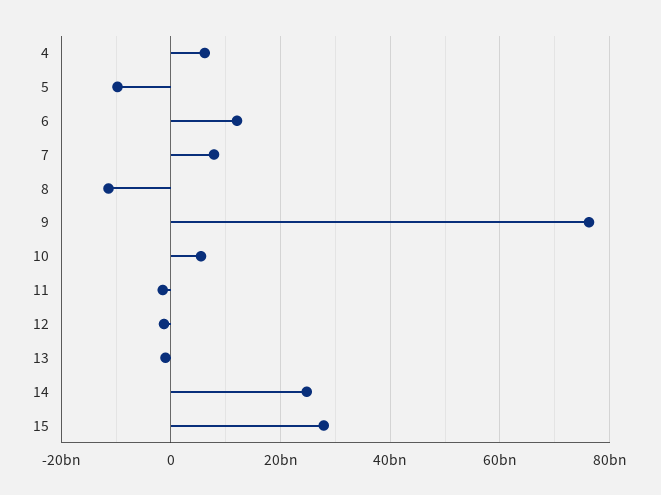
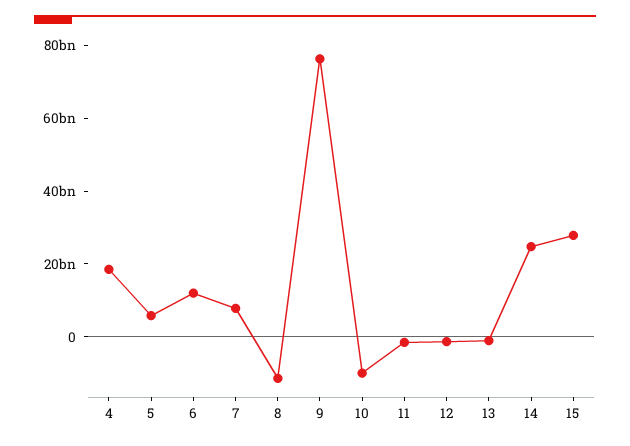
4: 6000000000 -> 20000000000
5: -10000000000 -> 5000000000
10: 6000000000 -> -10000000000

